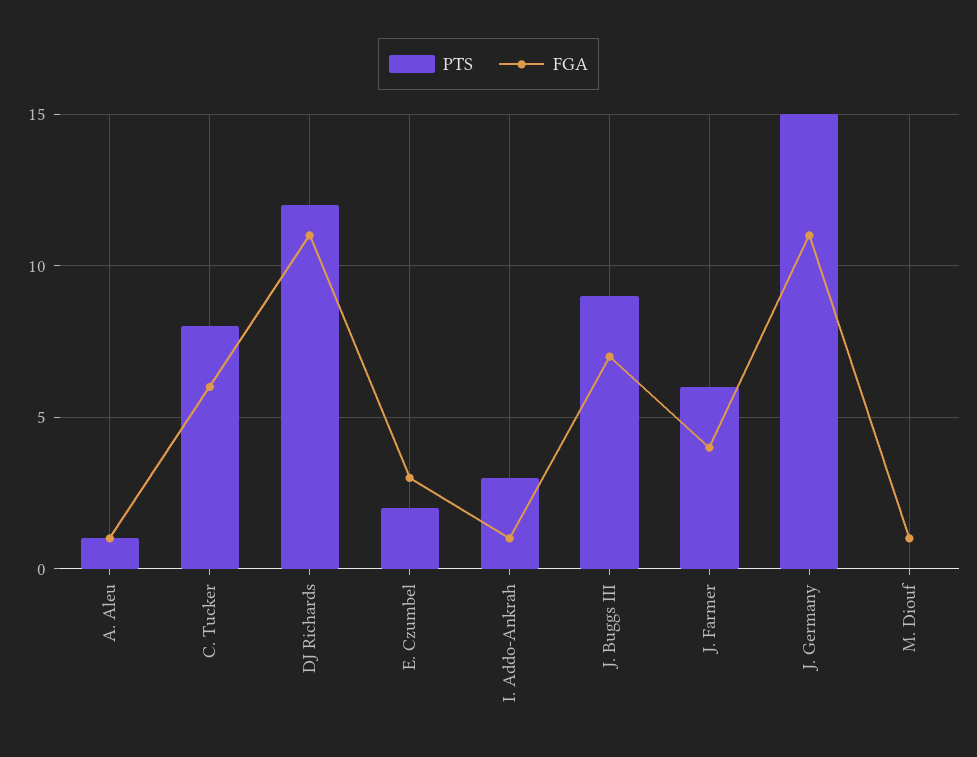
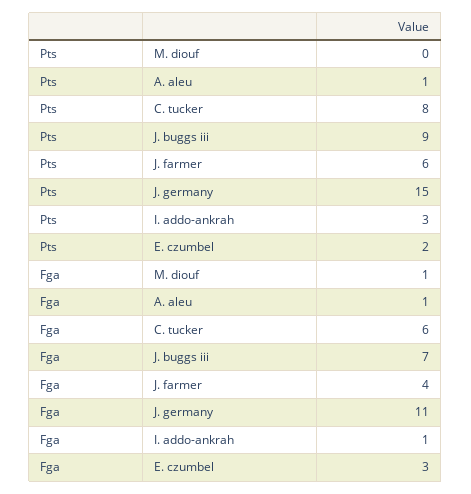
PTS, DJ Richards: 12 -> none
FGA, DJ Richards: 11 -> none

